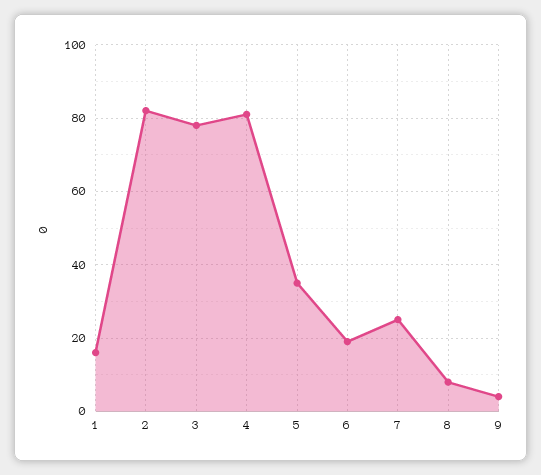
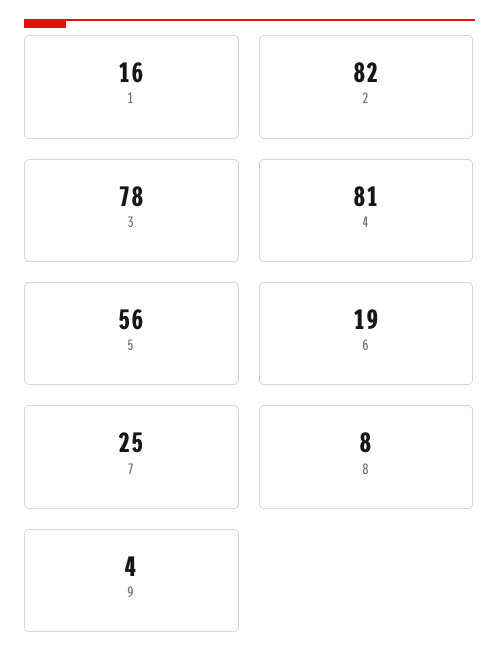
5: 35 -> 56

